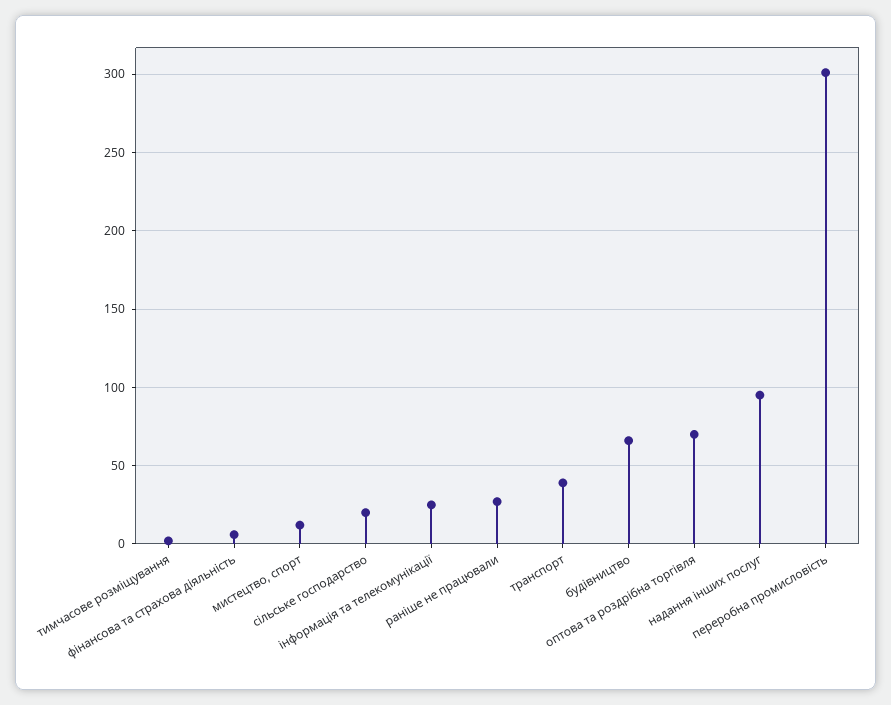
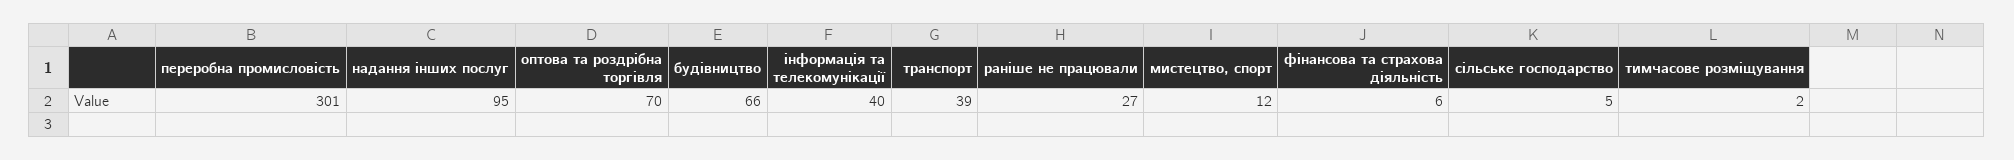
сільське господарство: 20 -> 5
інформація та телекомунікації: 25 -> 40

